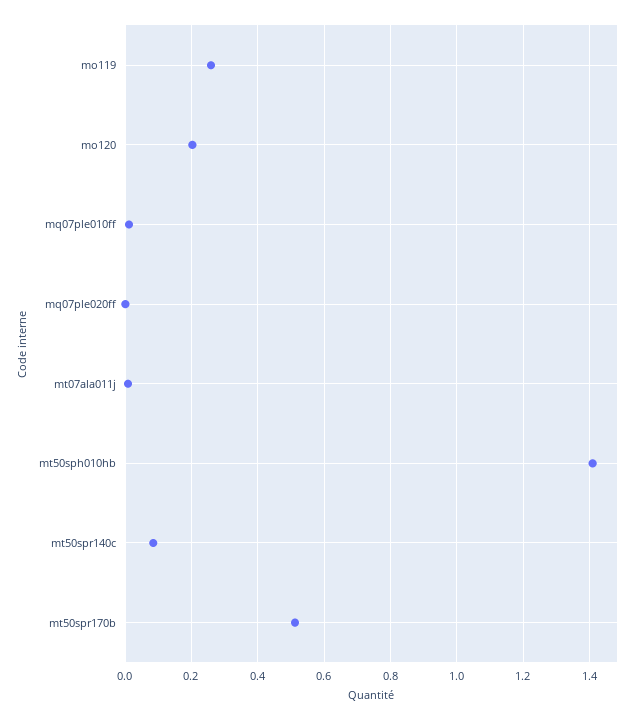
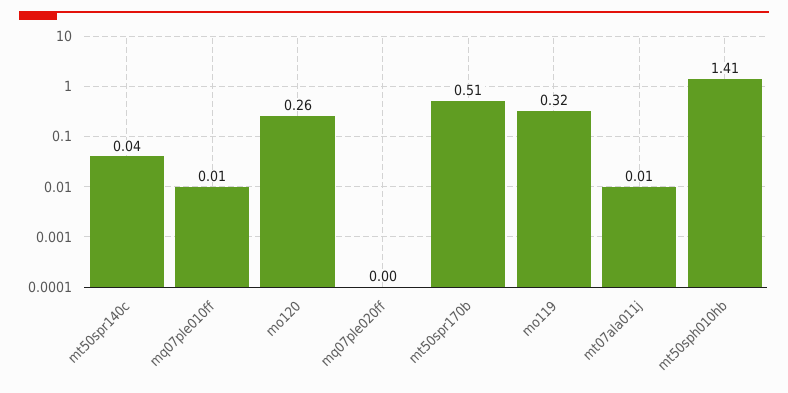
mo119: 0.26 -> 0.32
mo120: 0.2 -> 0.26
mt50spr140c: 0.08 -> 0.04

